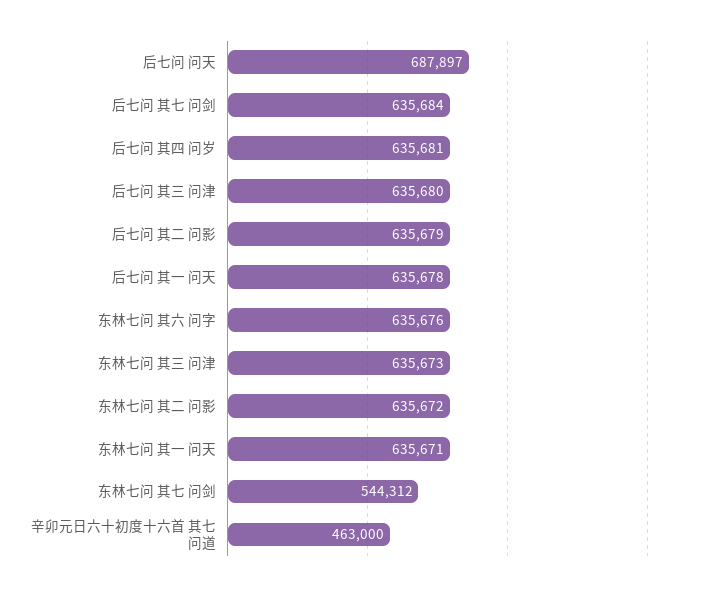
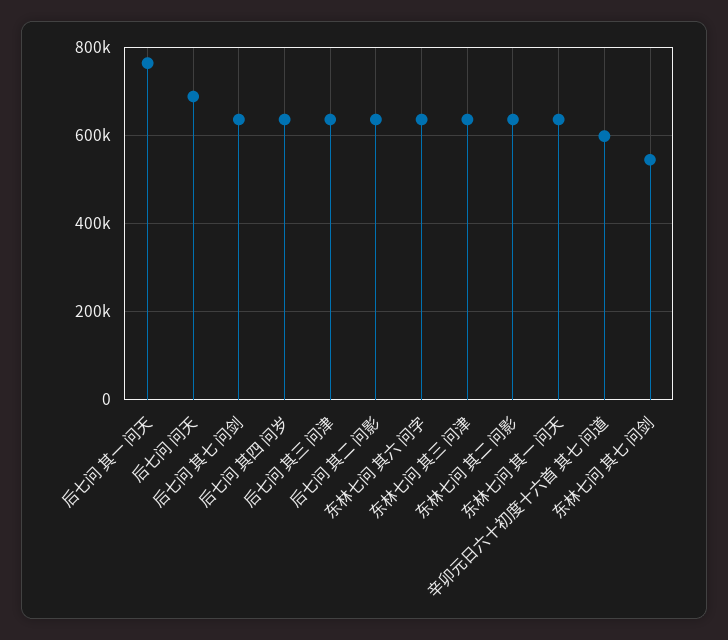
后七问 其一 问天: 635678 -> 760000
辛卯元日六十初度十六首 其七 问道: 463000 -> 600000

